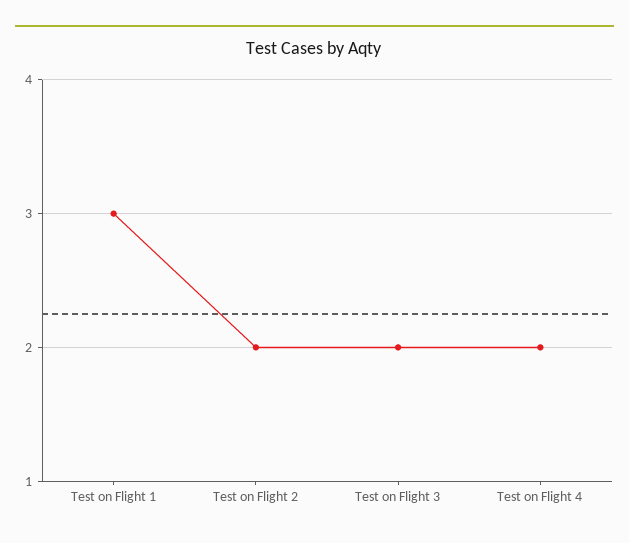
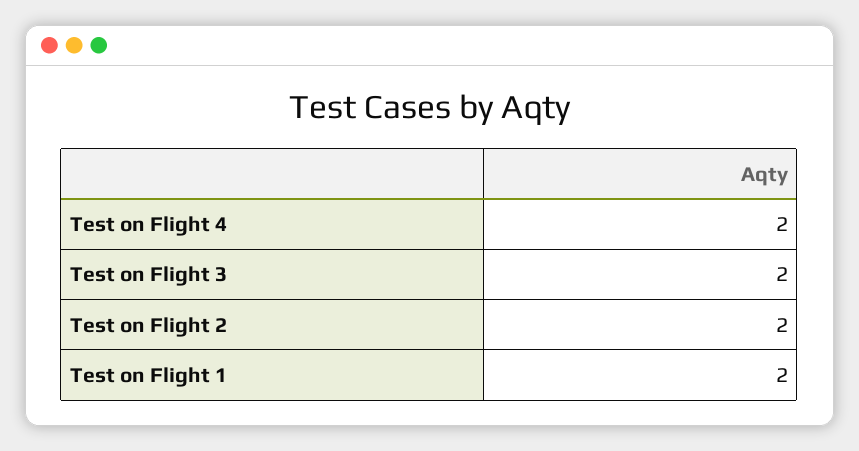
Test on Flight 1: 3 -> 2

